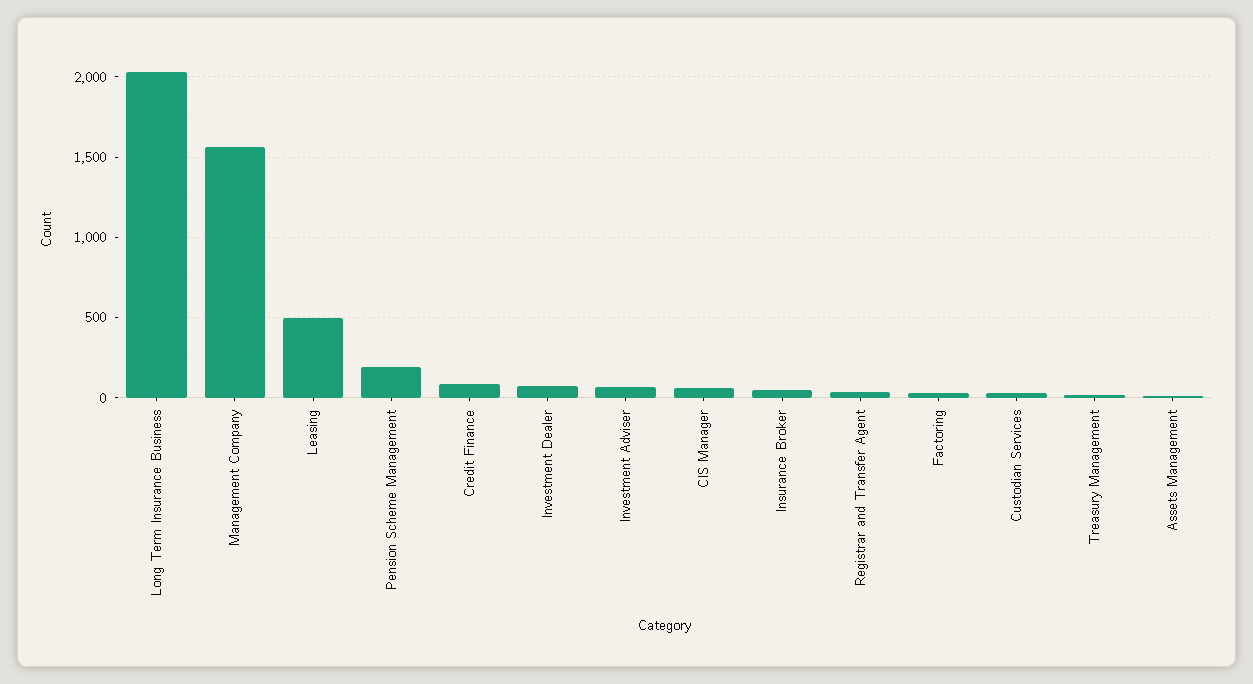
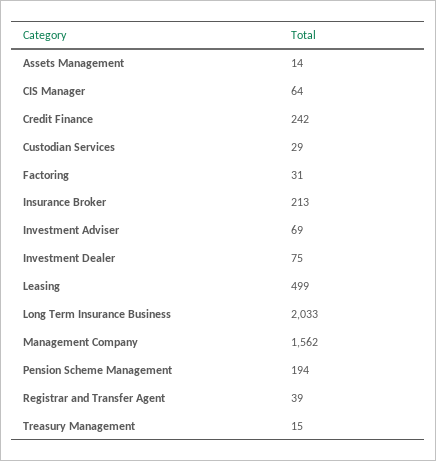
Credit Finance: 100 -> 242
Insurance Broker: 50 -> 213

